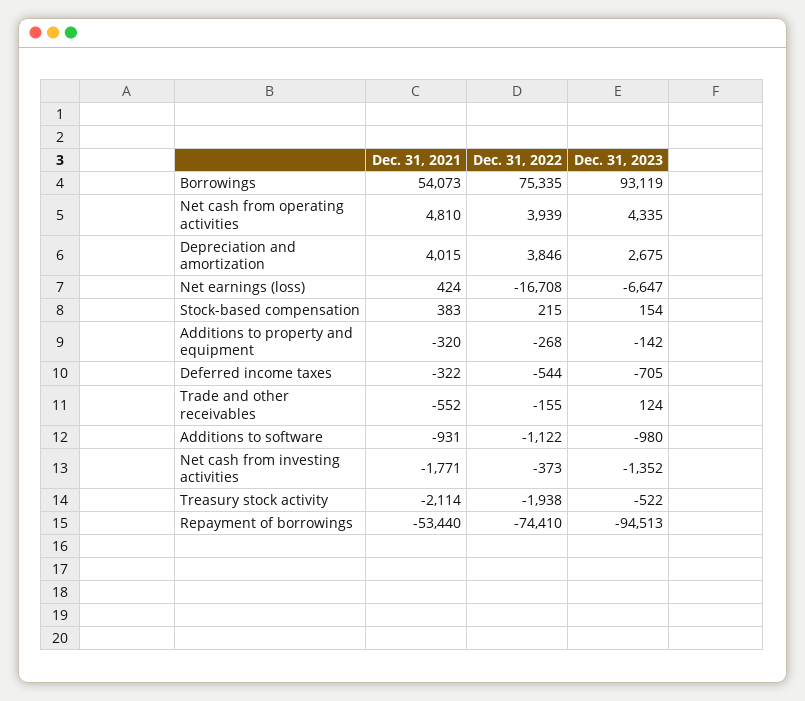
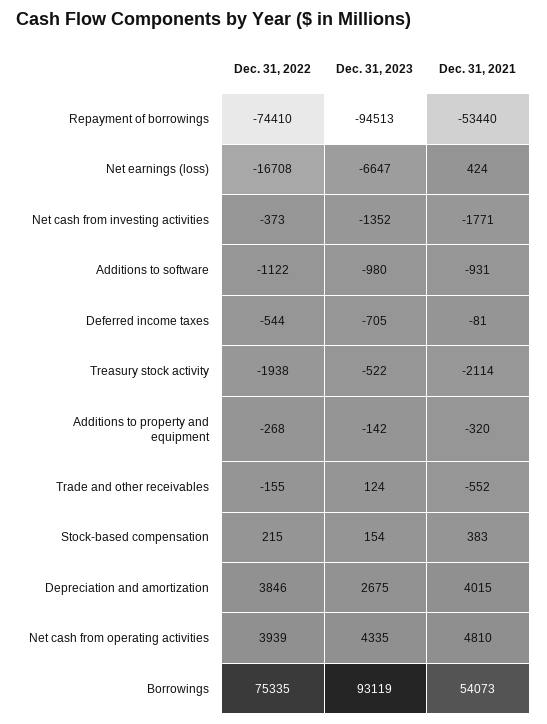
Dec. 31, 2021, Deferred income taxes: -322 -> -81

